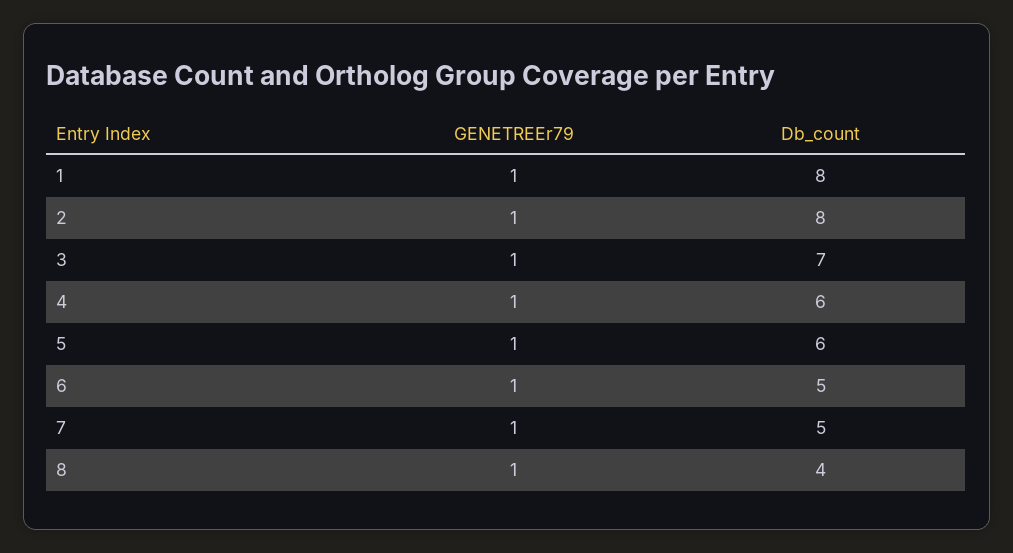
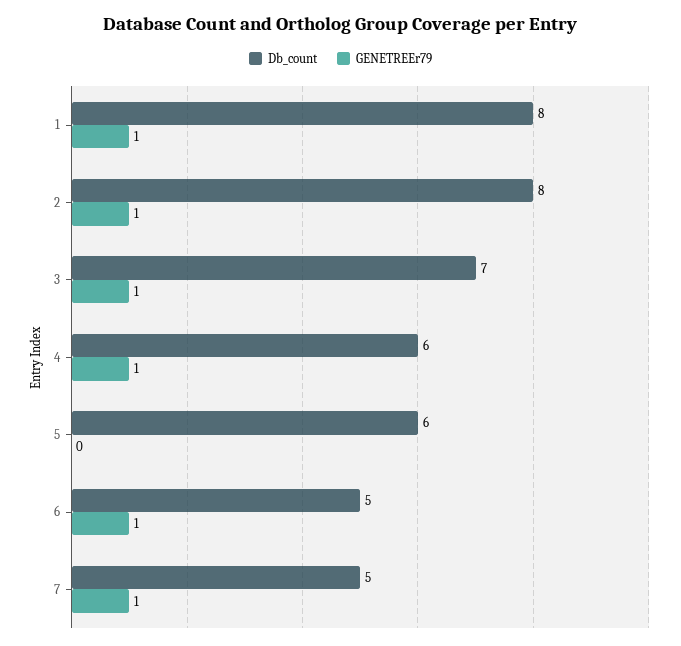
GENETREEr79, 5: 1 -> 0
GENETREEr79, 8: 1 -> none
Db_count, 8: 4 -> none

